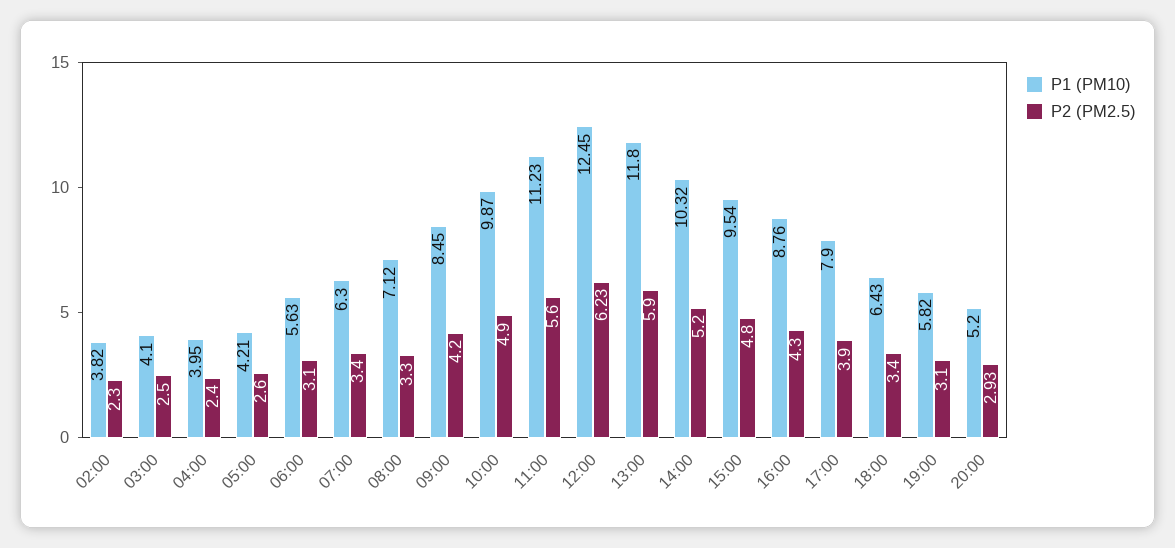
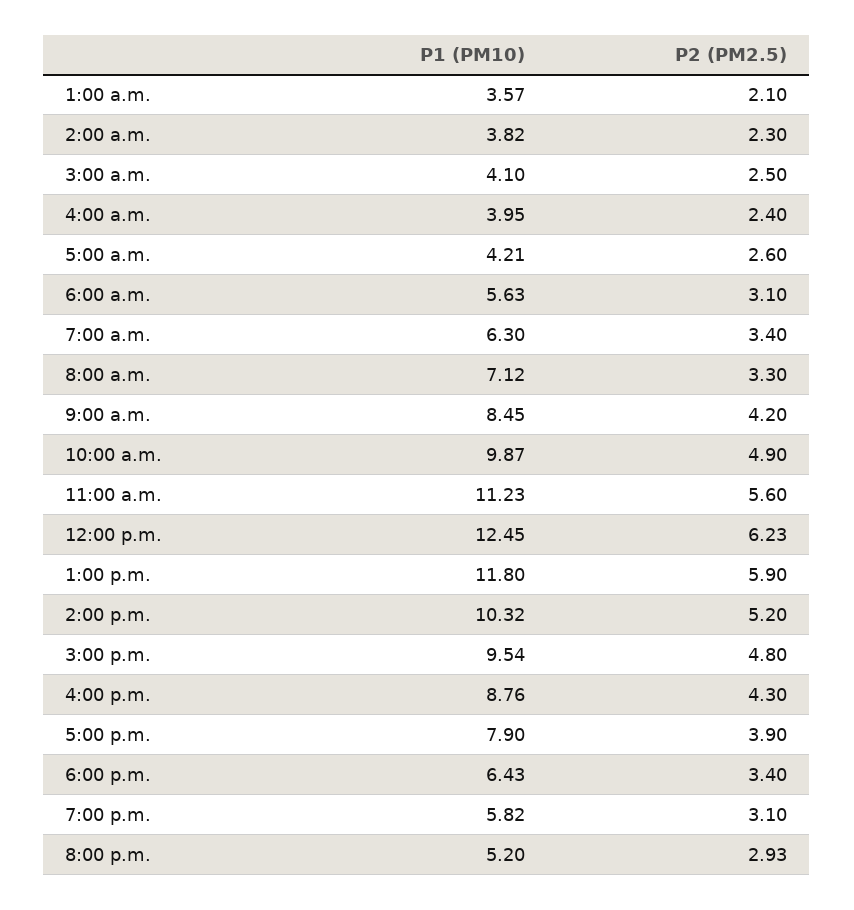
P1 (PM10), 1:00 a.m.: none -> 3.57
P2 (PM2.5), 1:00 a.m.: none -> 2.1

